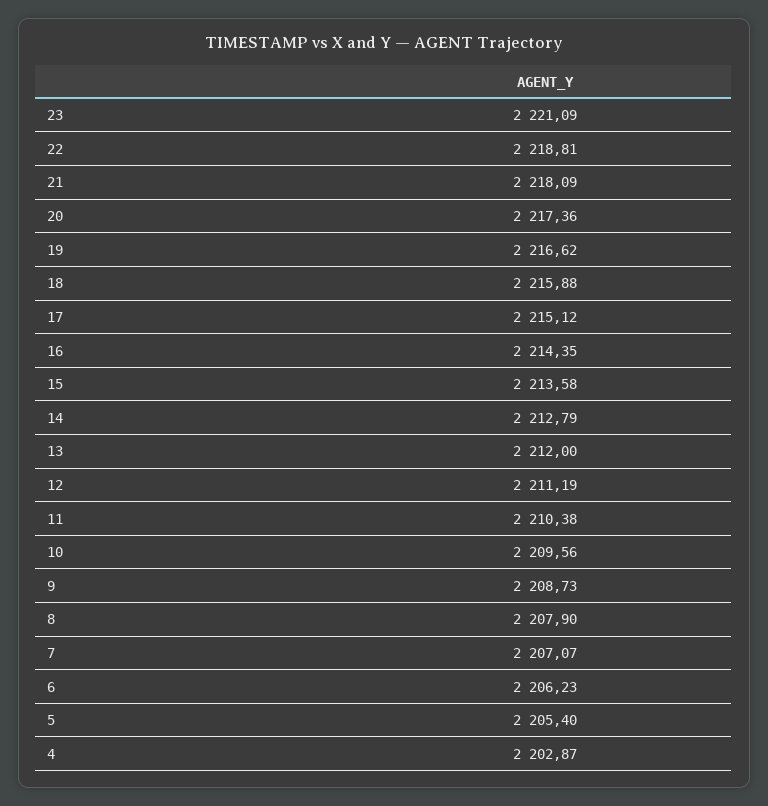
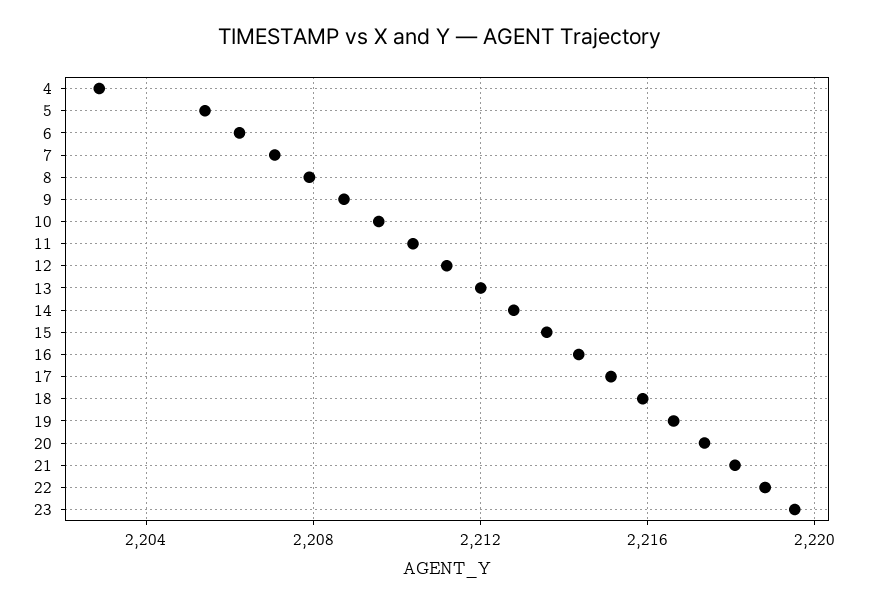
23: 2221.09 -> 2219.5

